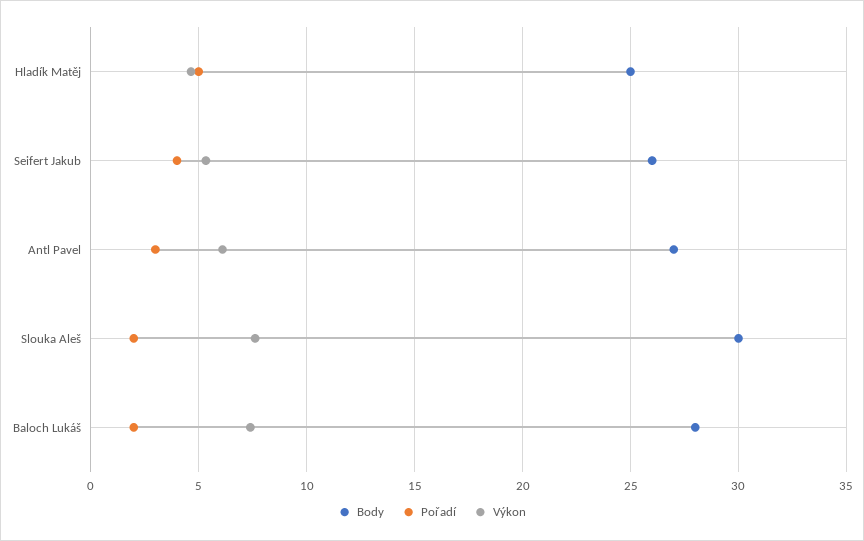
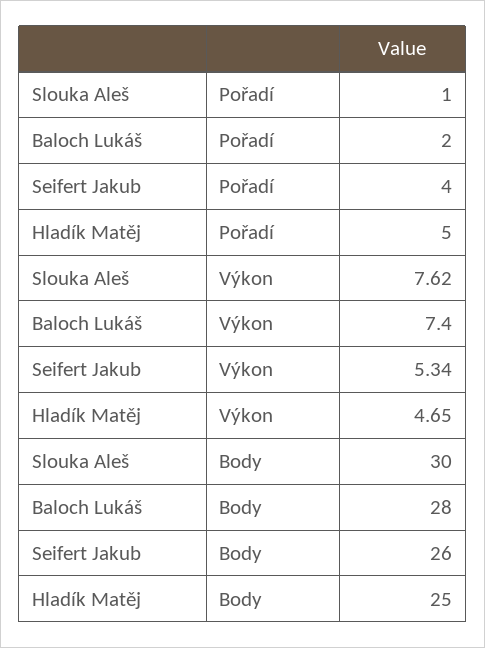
Body, Antl Pavel: 27 -> none
Pořadí, Antl Pavel: 3 -> none
Výkon, Antl Pavel: 6 -> none
Pořadí, Slouka Aleš: 2 -> 1

